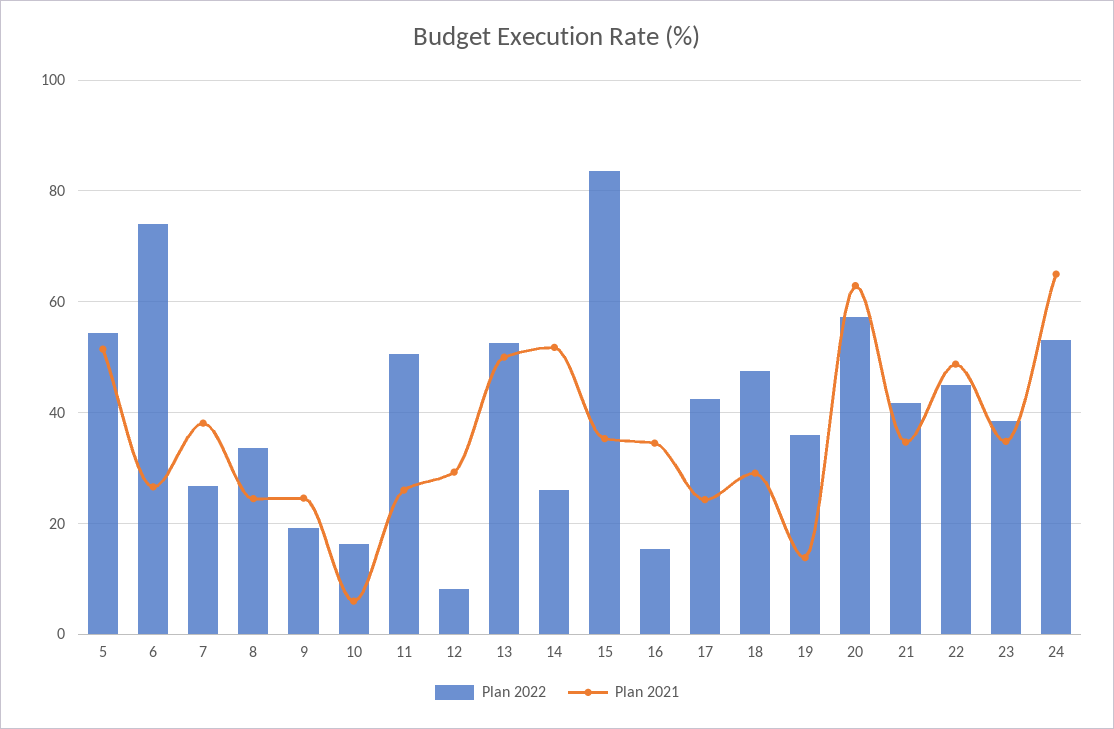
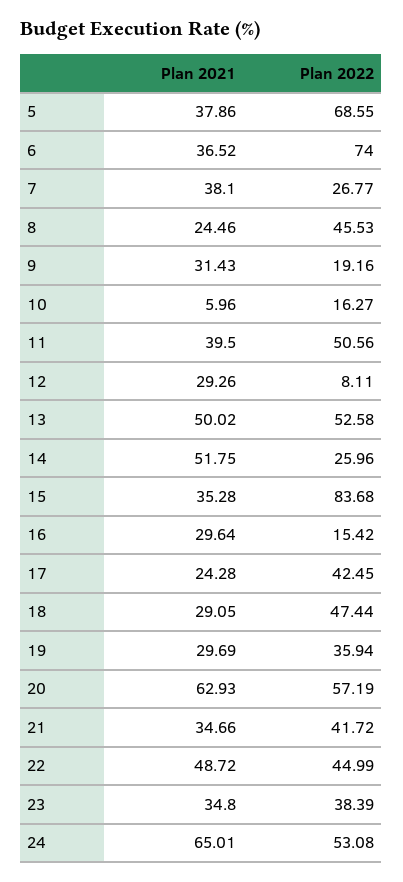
Plan 2022, 5: 54 -> 68.55
Plan 2021, 5: 52 -> 37.86
Plan 2021, 6: 26 -> 36.52
Plan 2022, 8: 34 -> 45.53
Plan 2021, 9: 24 -> 31.43
Plan 2021, 11: 26 -> 39.5
Plan 2021, 16: 34 -> 29.64
Plan 2021, 19: 14 -> 29.69

